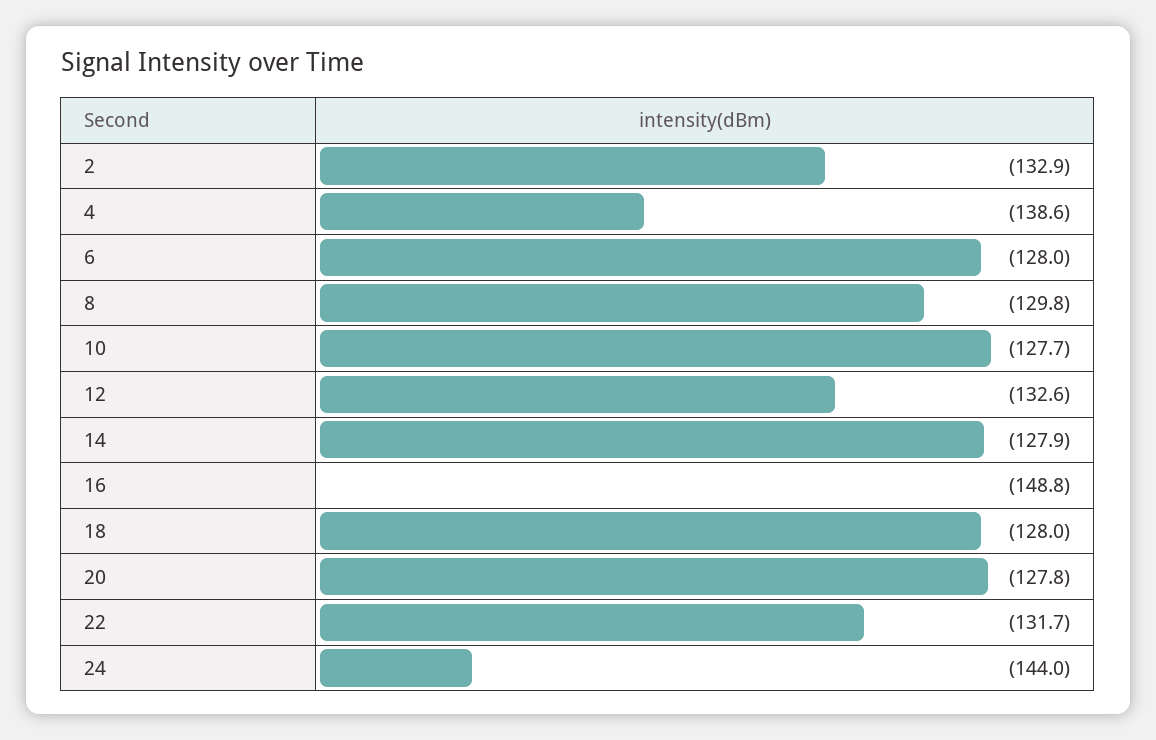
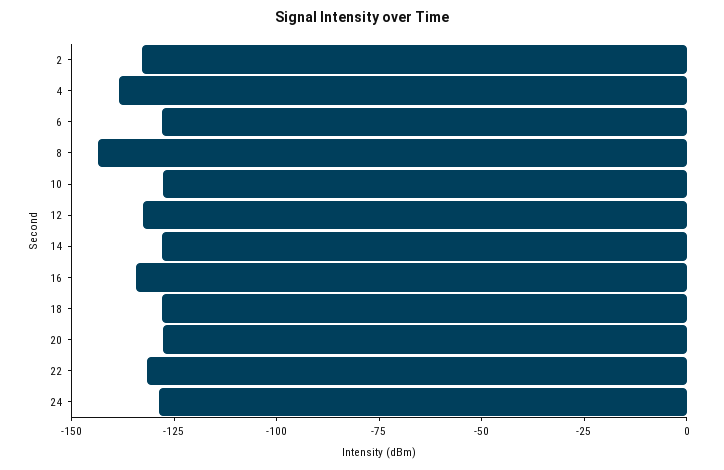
8: -129.8 -> -145
16: -148.8 -> -135
24: -144 -> -130

